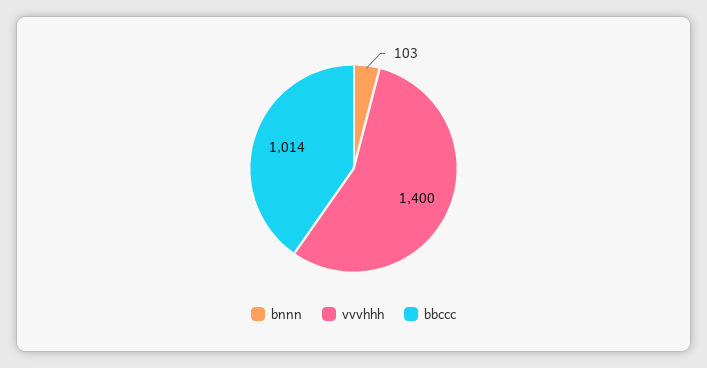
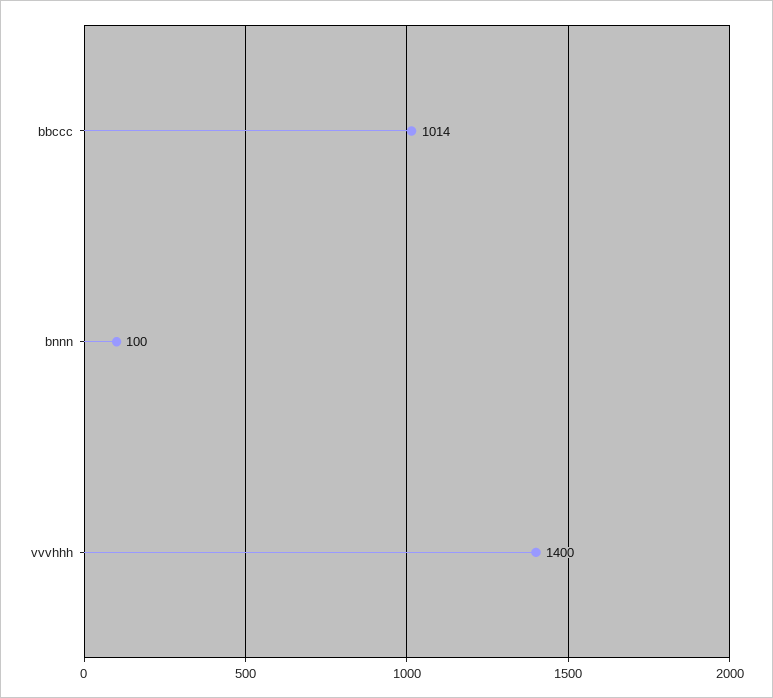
bnnn: 103 -> 100

